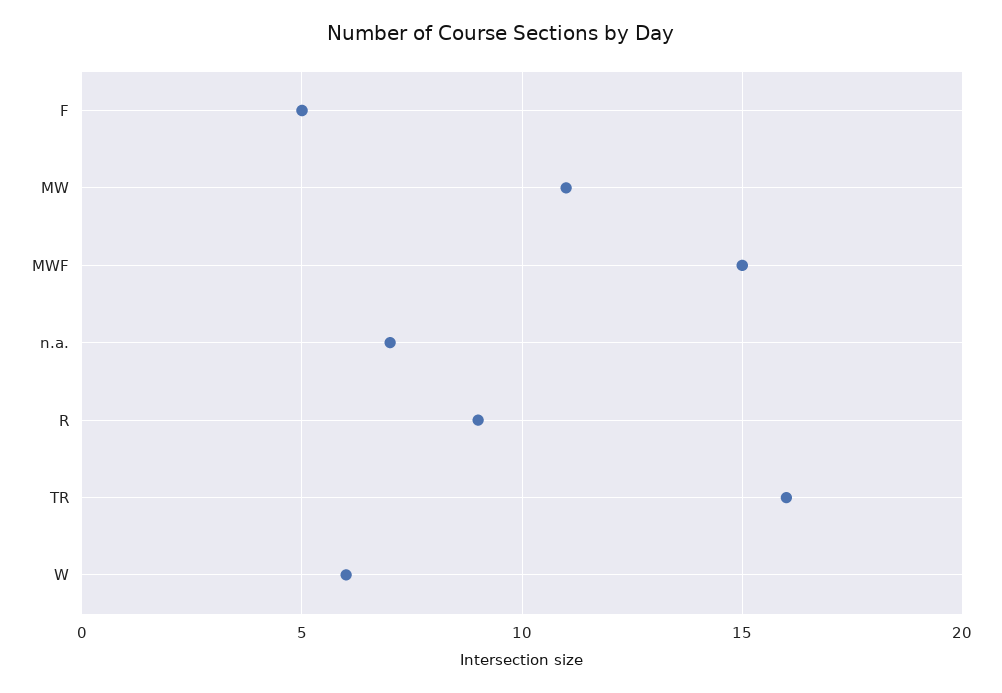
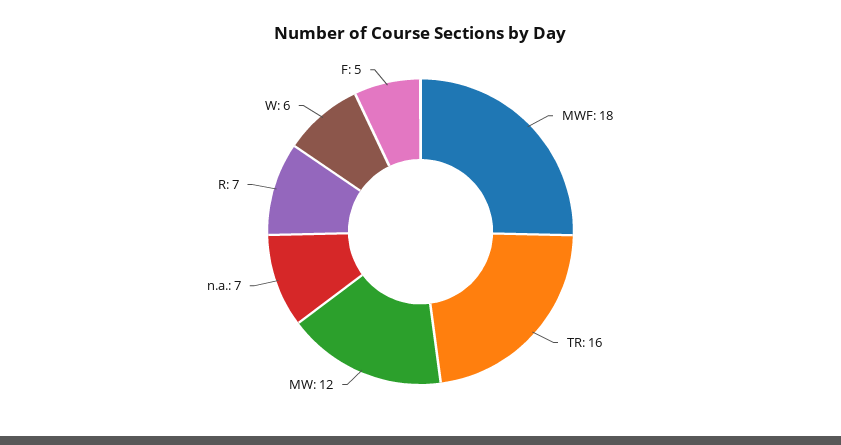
MW: 11 -> 12
MWF: 15 -> 18
R: 9 -> 7

